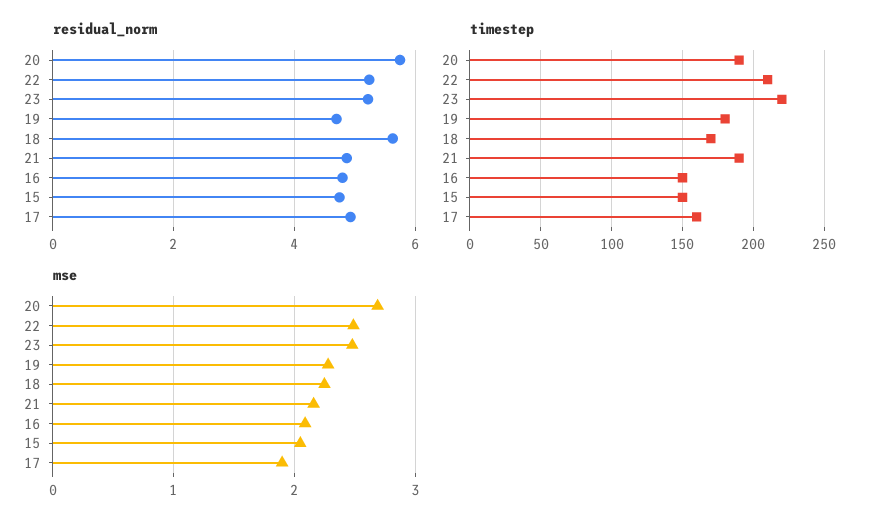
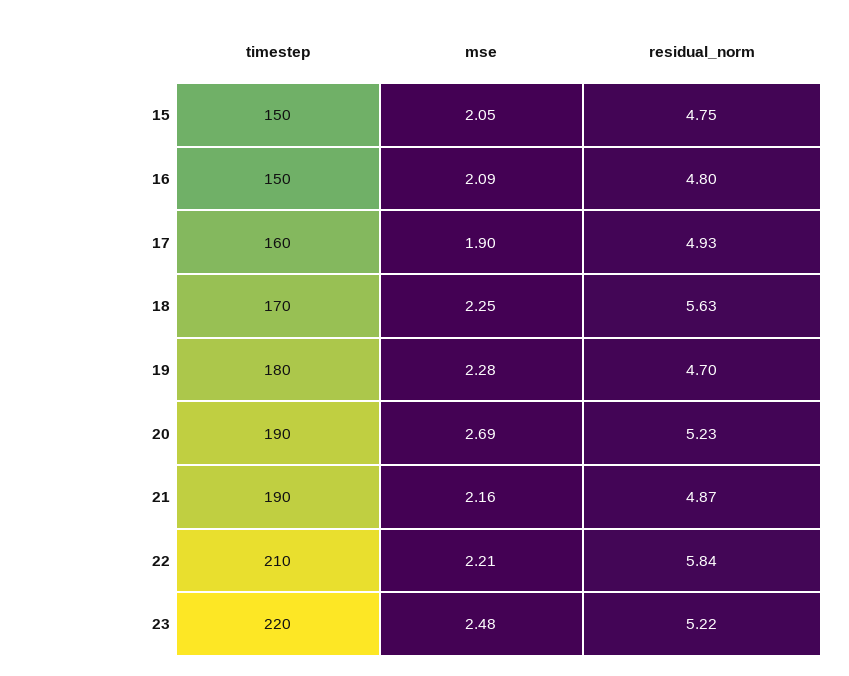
residual_norm, 20: 5.8 -> 5.23
residual_norm, 22: 5.2 -> 5.84
mse, 22: 2.5 -> 2.21

